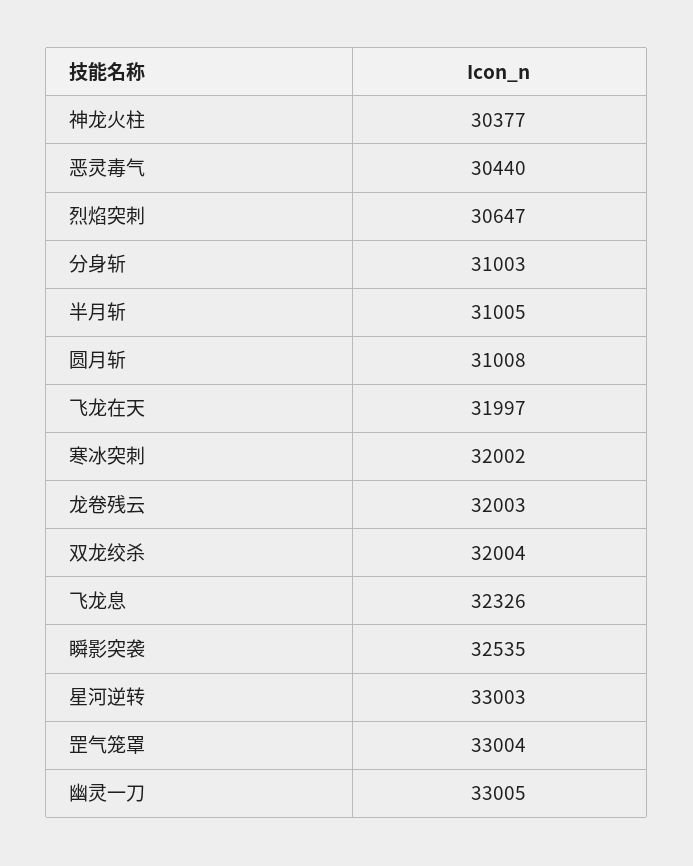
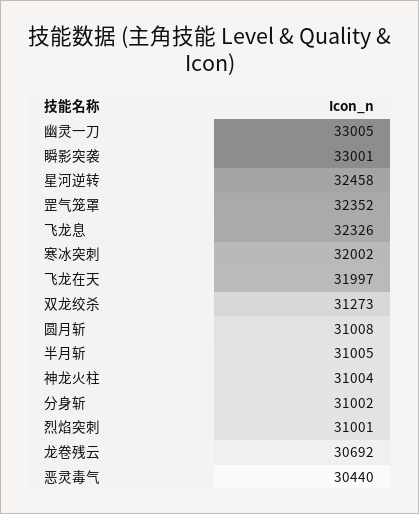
神龙火柱: 30377 -> 31004
烈焰突刺: 30647 -> 31001
分身斩: 31003 -> 31002
龙卷残云: 32003 -> 30692
双龙绞杀: 32004 -> 31273
瞬影突袭: 32535 -> 33001
星河逆转: 33003 -> 32458
罡气笼罩: 33004 -> 32352

